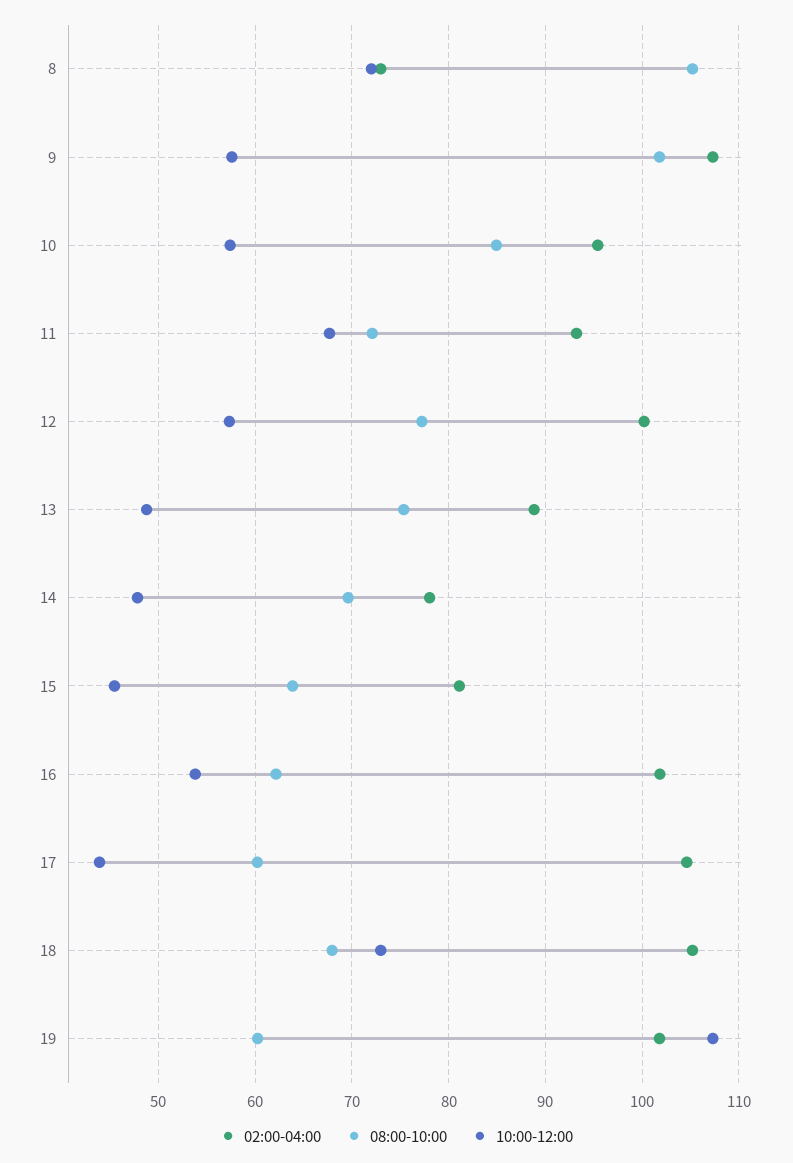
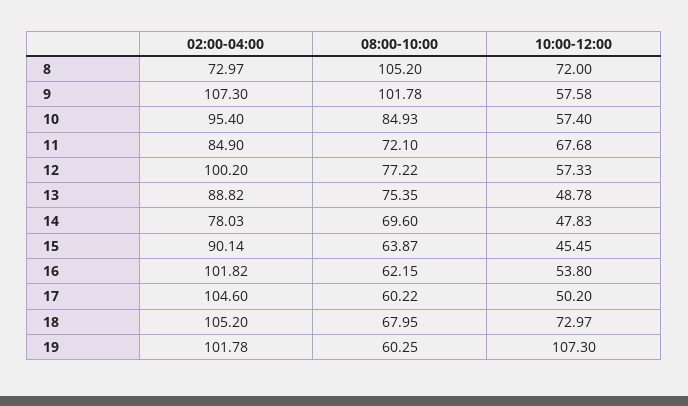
02:00-04:00, 11: 93 -> 84.9
02:00-04:00, 15: 81 -> 90.14
10:00-12:00, 17: 44 -> 50.2

